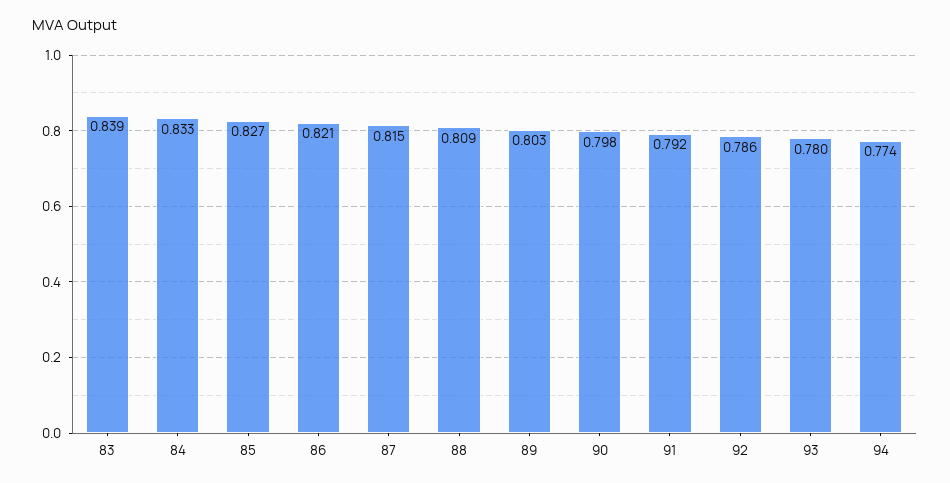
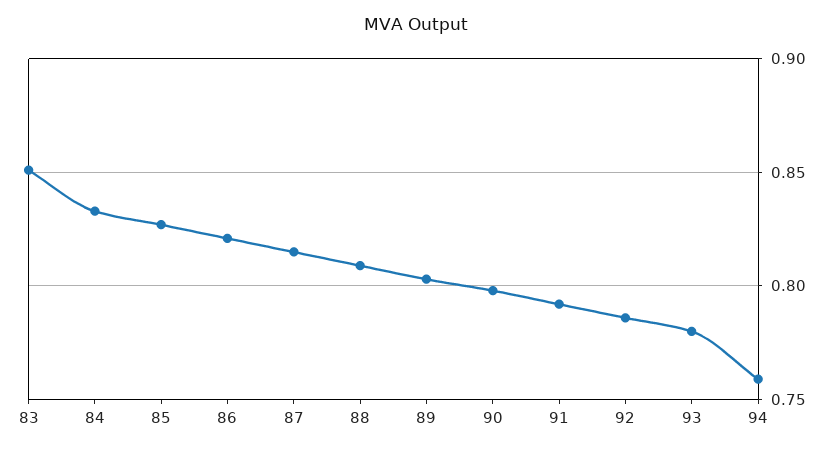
83: 0.839 -> 0.85
94: 0.774 -> 0.76

